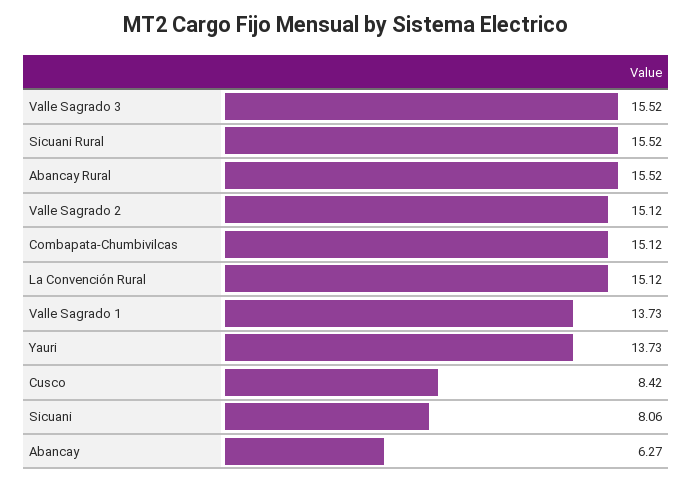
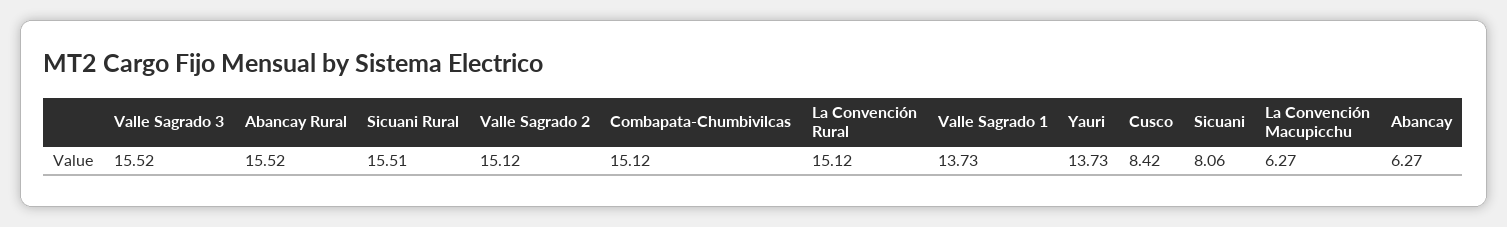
Sicuani Rural: 15.52 -> 15.51
La Convención Macupicchu: none -> 6.27

